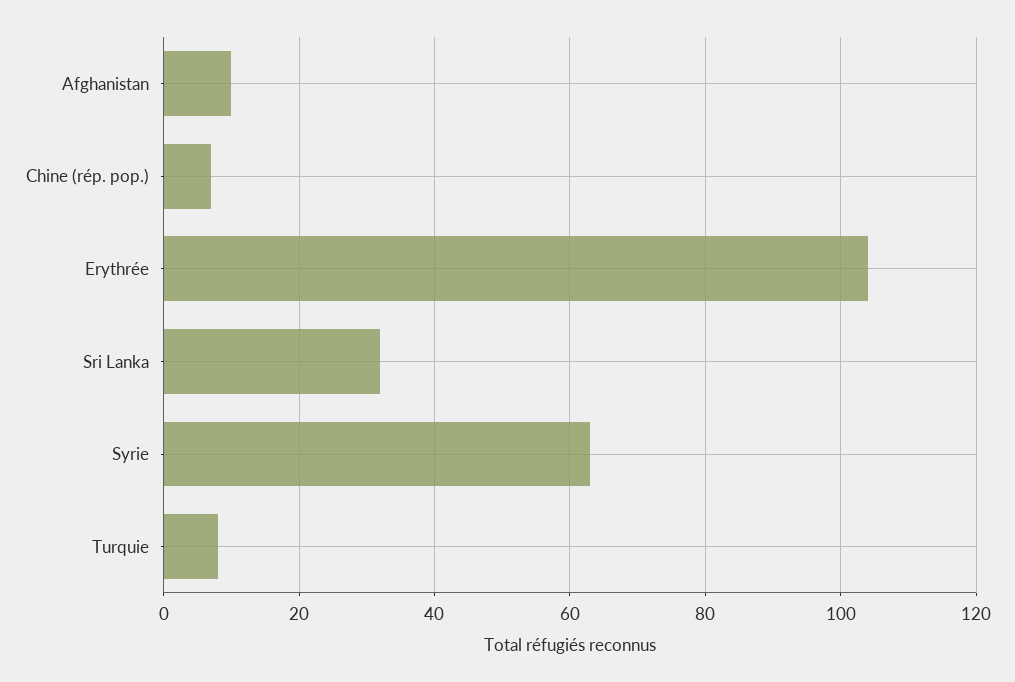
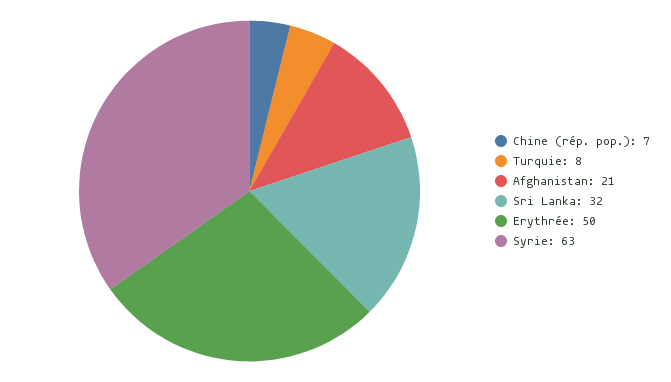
Afghanistan: 10 -> 21
Erythrée: 105 -> 50

